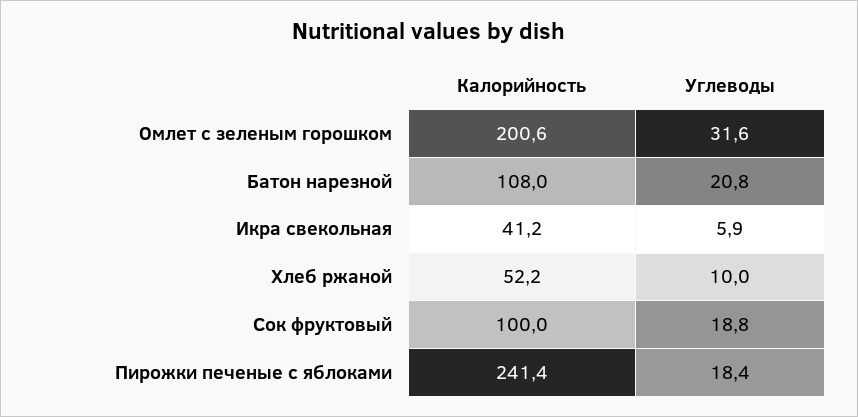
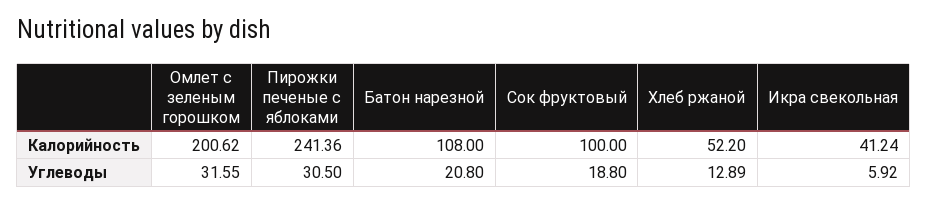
Углеводы, Хлеб ржаной: 10 -> 12.89
Углеводы, Пирожки печеные с яблоками: 18.4 -> 30.5

